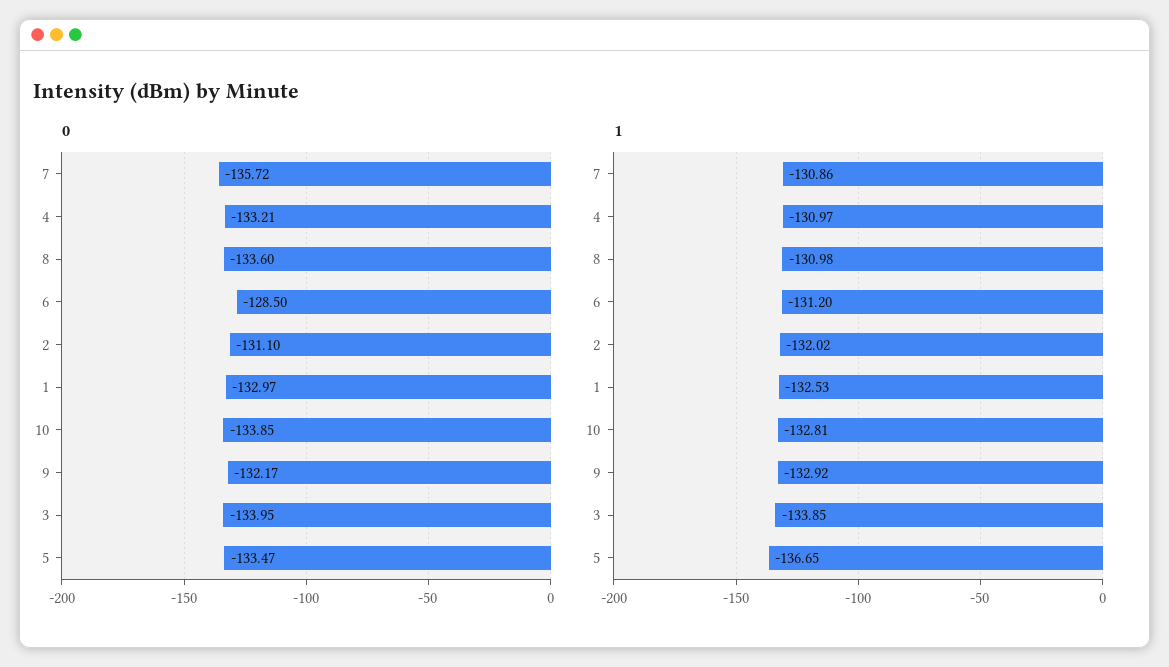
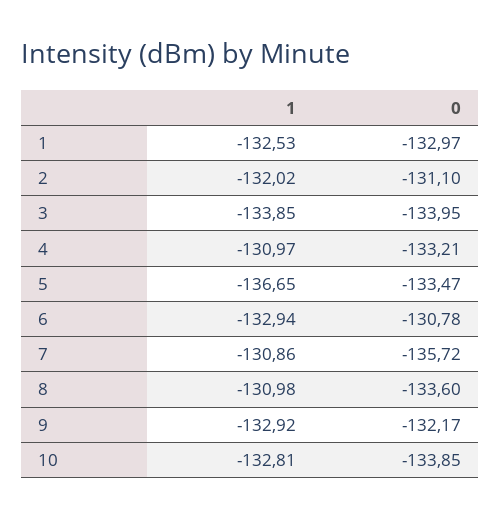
0, 6: -128.5 -> -130.78
1, 6: -131.2 -> -132.94

